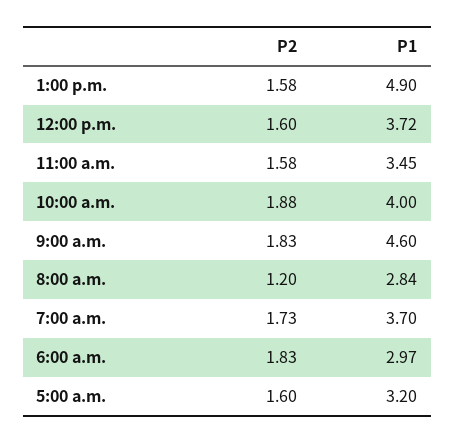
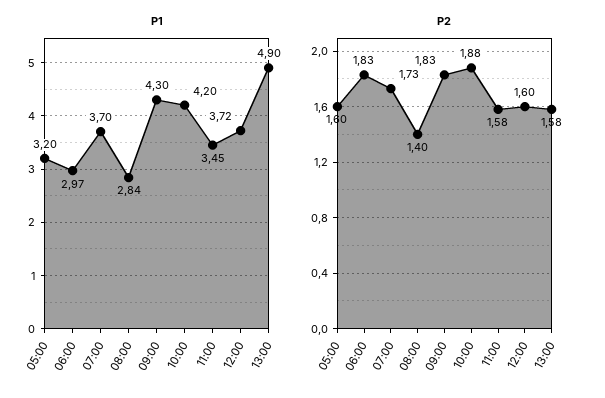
P1, 10:00 a.m.: 4 -> 4.2
P1, 9:00 a.m.: 4.6 -> 4.3
P2, 8:00 a.m.: 1.2 -> 1.4

